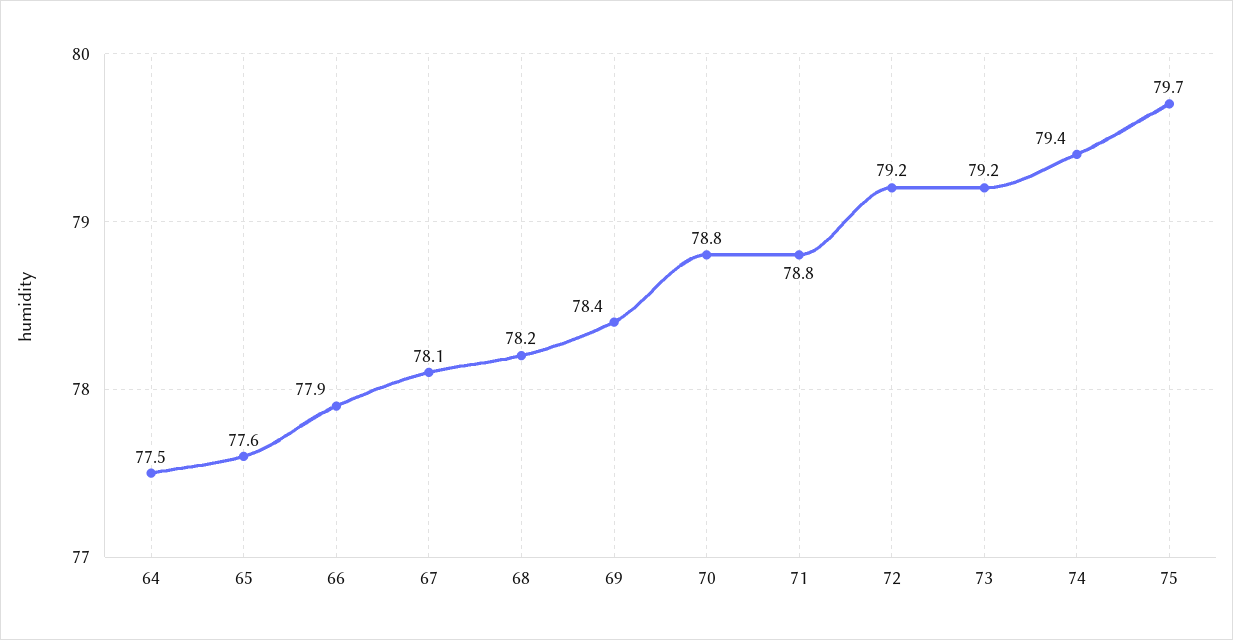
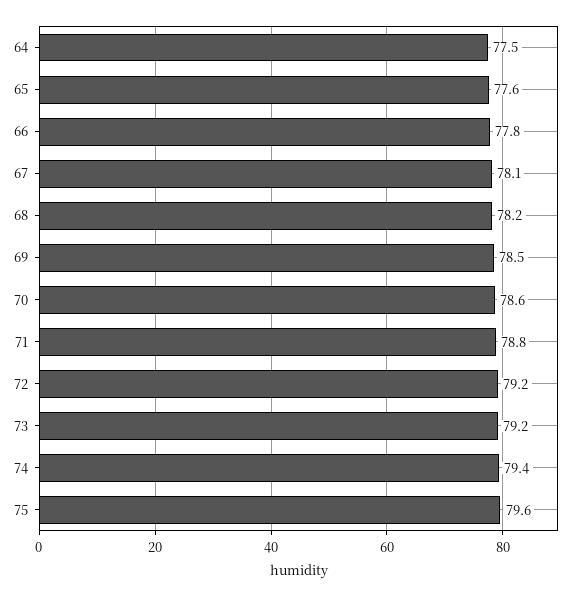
66: 77.9 -> 77.8
69: 78.4 -> 78.5
70: 78.8 -> 78.6
75: 79.7 -> 79.6

